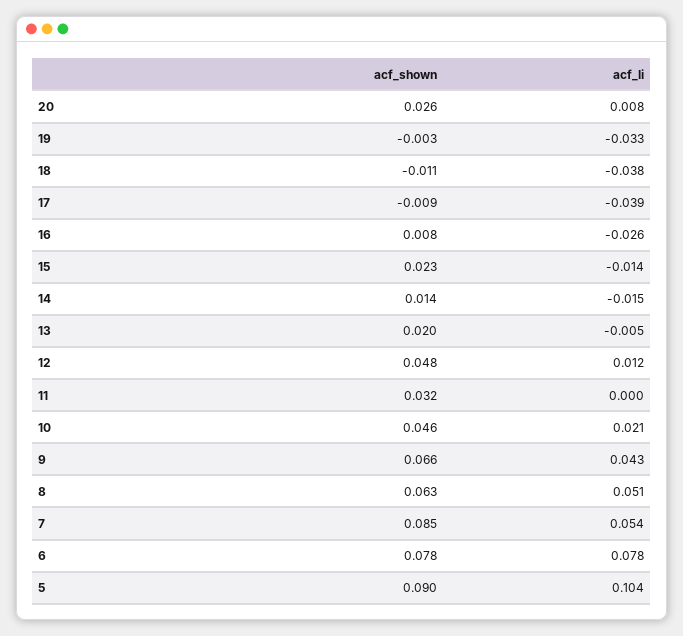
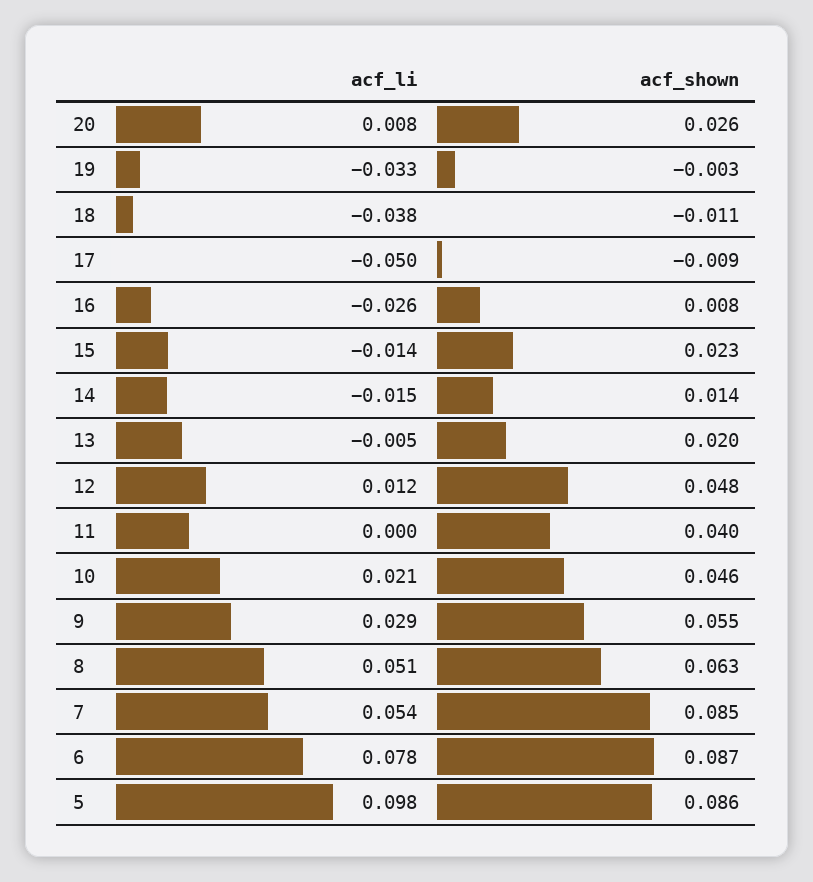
acf_li, 17: -0.039 -> -0.05
acf_shown, 11: 0.032 -> 0.04
acf_shown, 9: 0.066 -> 0.055
acf_li, 9: 0.043 -> 0.029
acf_shown, 6: 0.078 -> 0.087
acf_shown, 5: 0.09 -> 0.086
acf_li, 5: 0.104 -> 0.098

